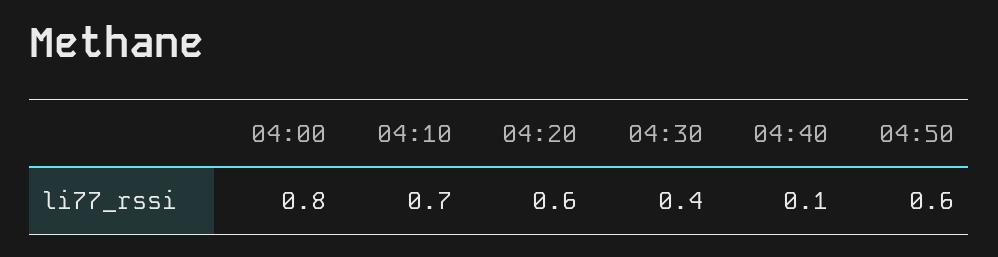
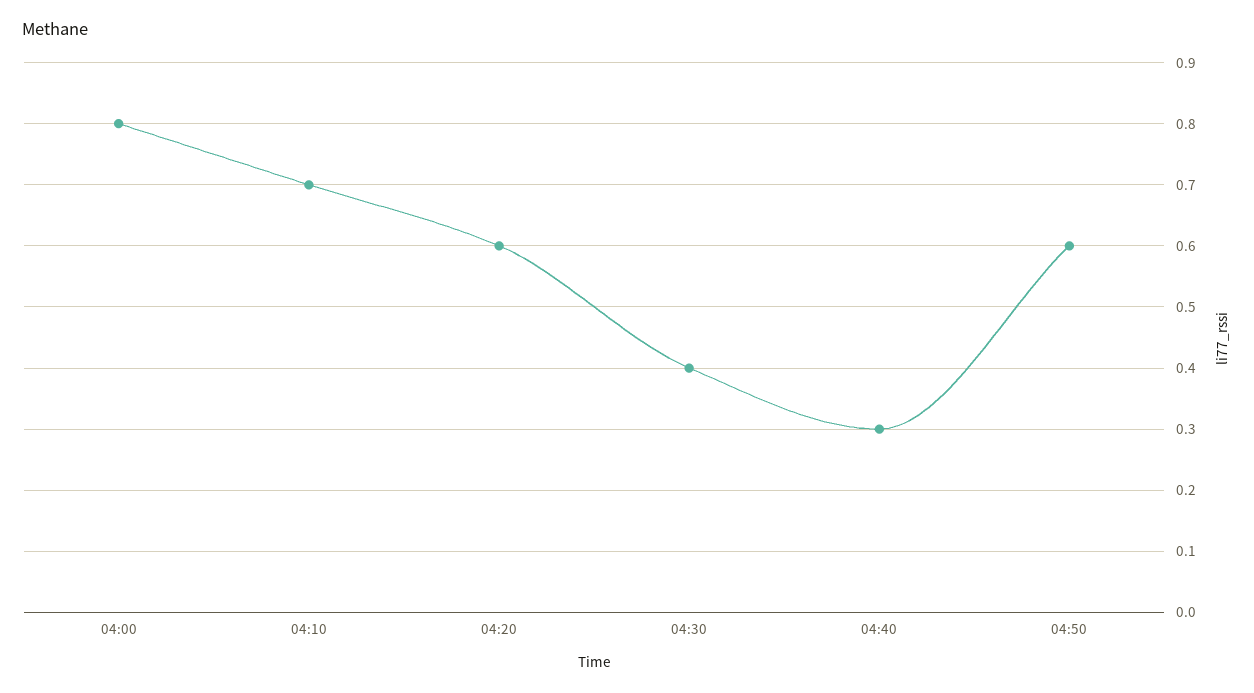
04:40: 0.1 -> 0.3

